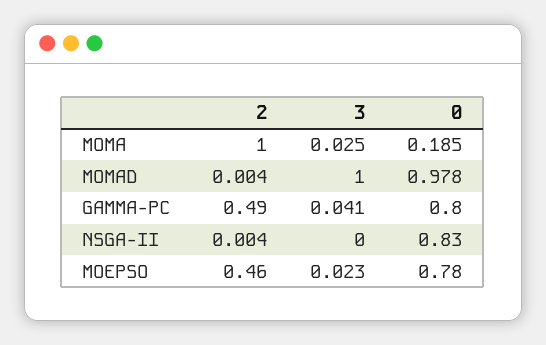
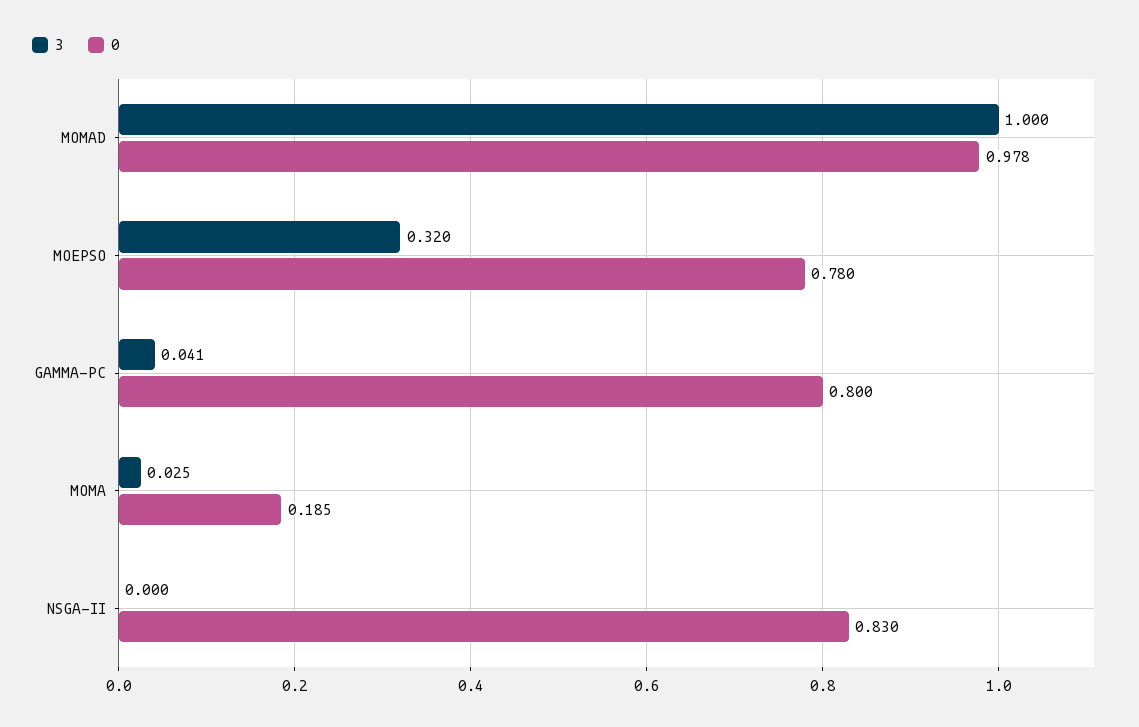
2, MOMA: 1 -> none
2, MOMAD: 0.004 -> none
2, GAMMA-PC: 0.49 -> none
2, NSGA-II: 0.004 -> none
2, MOEPSO: 0.46 -> none
3, MOEPSO: 0.023 -> 0.32

